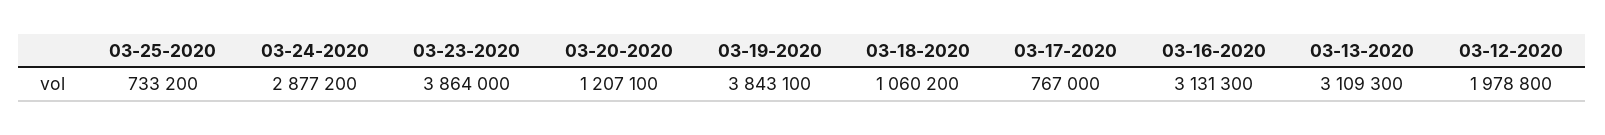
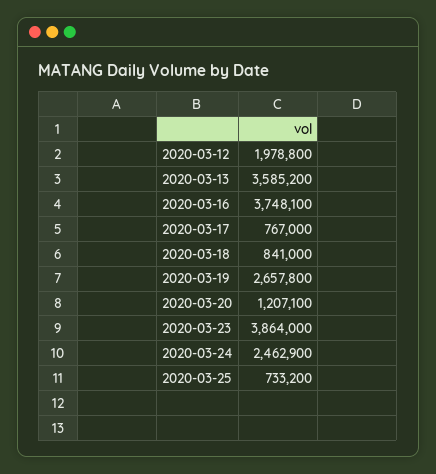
03-24-2020: 2877200 -> 2462900
03-19-2020: 3843100 -> 2657800
03-18-2020: 1060200 -> 841000
03-16-2020: 3131300 -> 3748100
03-13-2020: 3109300 -> 3585200

